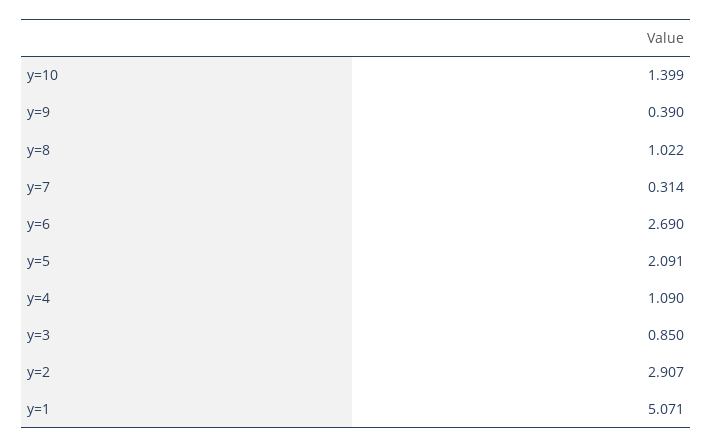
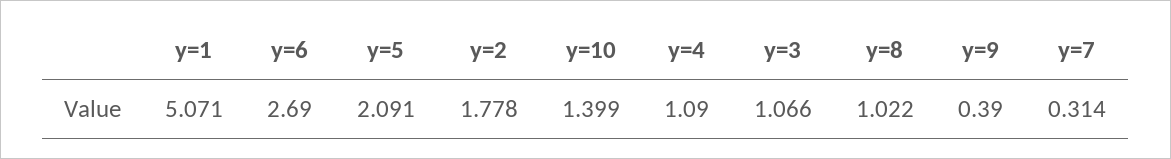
y=3: 0.85 -> 1.066
y=2: 2.907 -> 1.778

